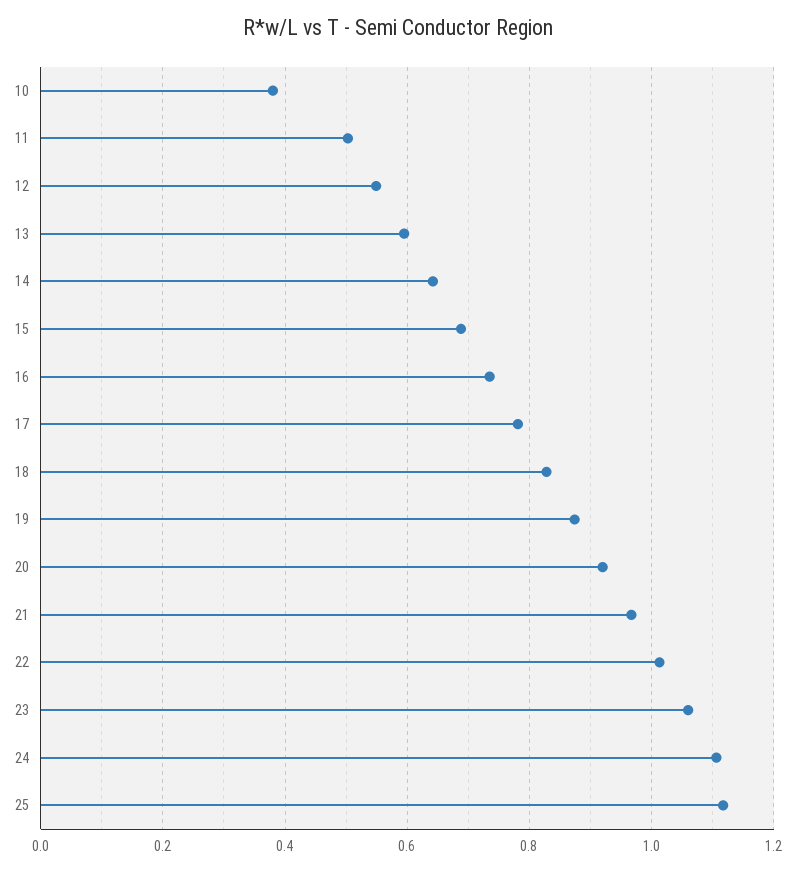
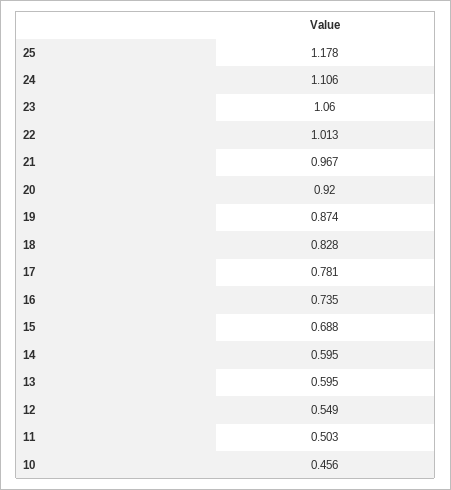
10: 0.38 -> 0.456
14: 0.64 -> 0.595
25: 1.12 -> 1.178

